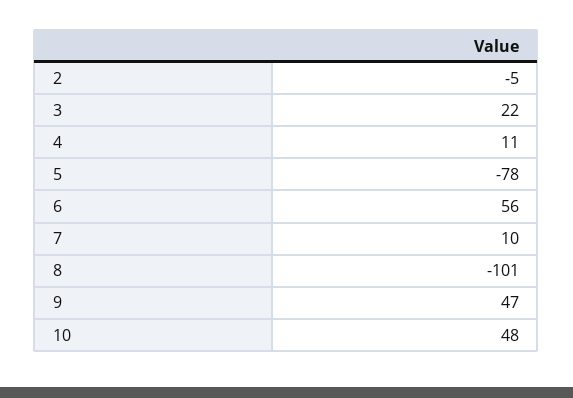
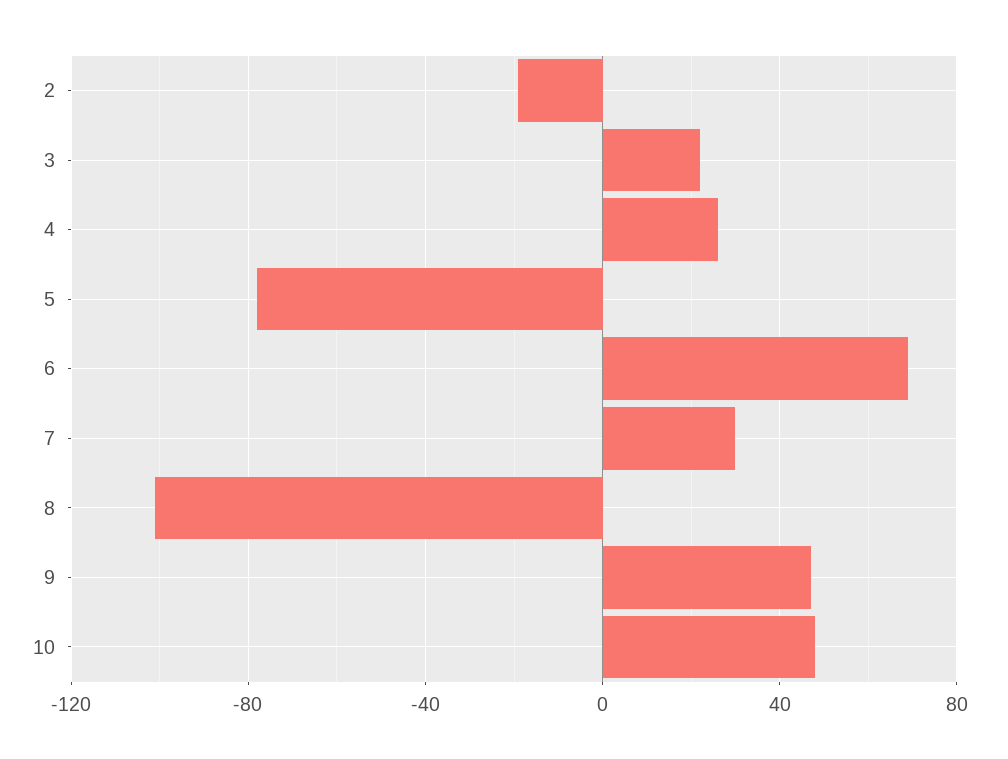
2: -5 -> -20
4: 11 -> 25
6: 56 -> 70
7: 10 -> 30

